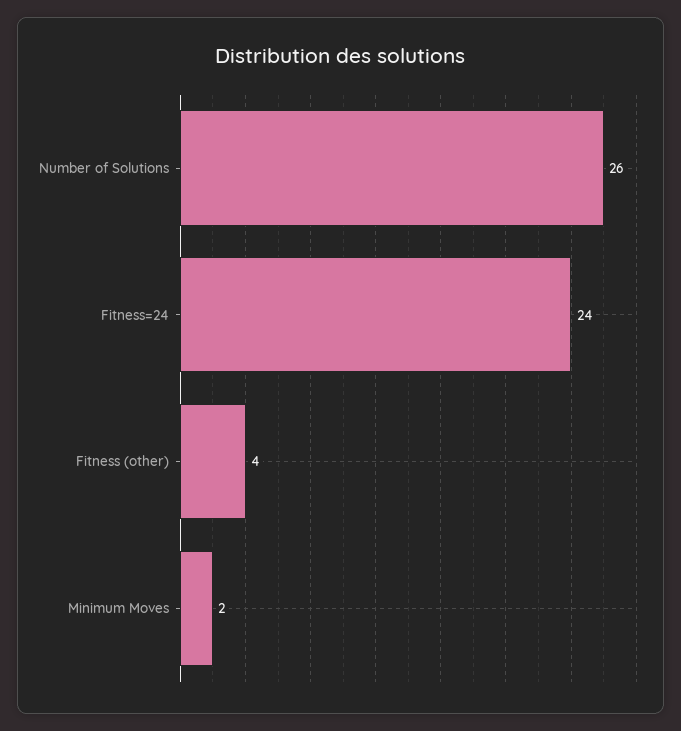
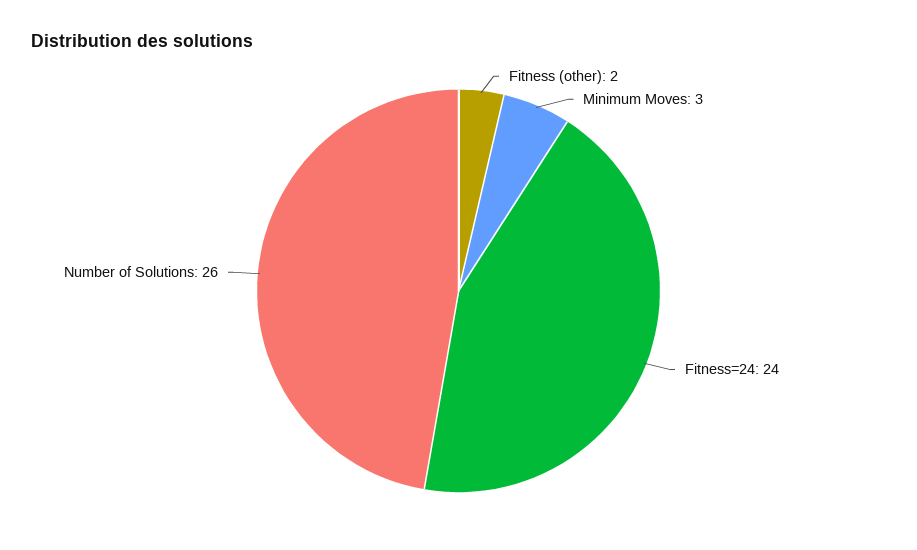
Fitness (other): 4 -> 2
Minimum Moves: 2 -> 3

